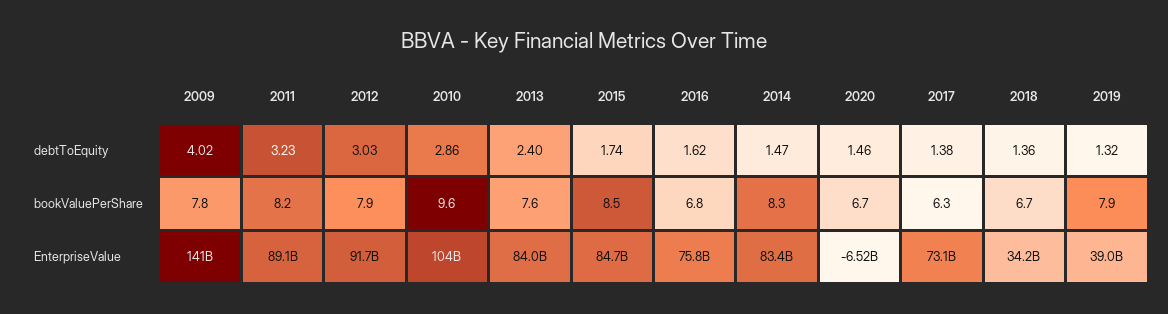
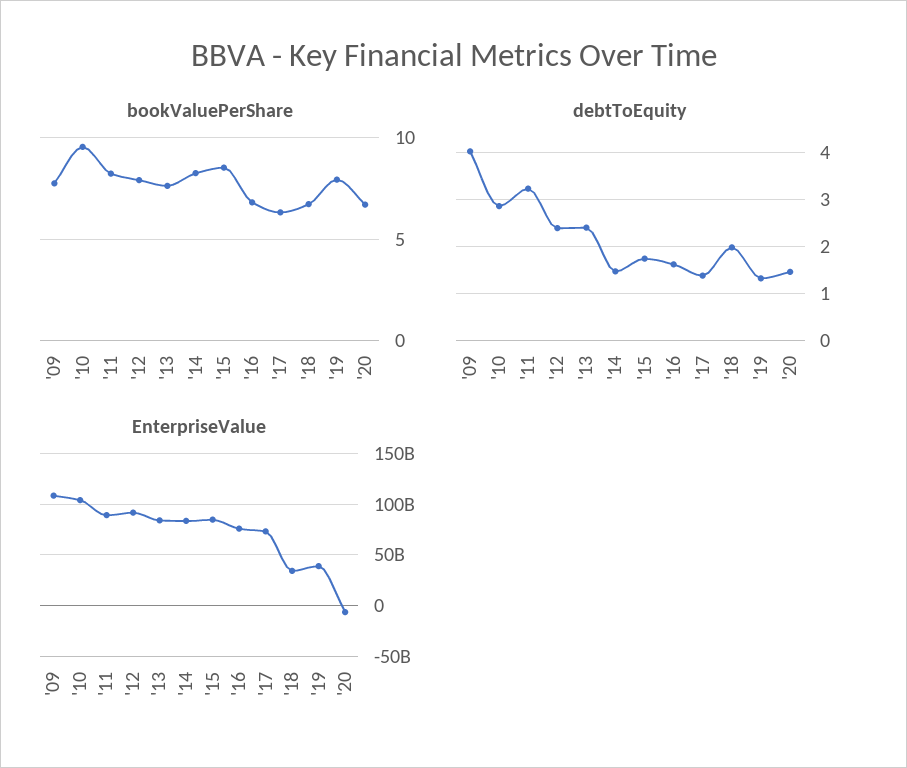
debtToEquity, 2012: 3.03 -> 2.4
debtToEquity, 2018: 1.36 -> 2
EnterpriseValue, 2009: 141000000000 -> 110000000000

